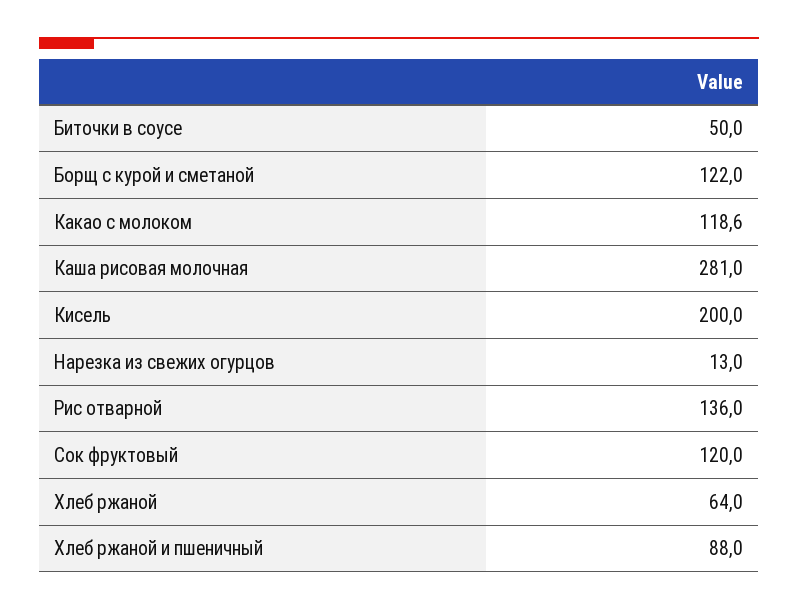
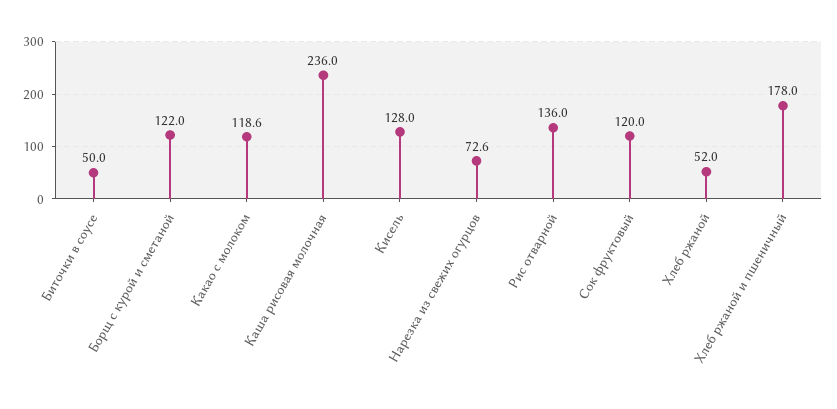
Каша рисовая молочная: 281 -> 236
Кисель: 200 -> 128
Нарезка из свежих огурцов: 13 -> 72.6
Хлеб ржаной: 64 -> 52
Хлеб ржаной и пшеничный: 88 -> 178

